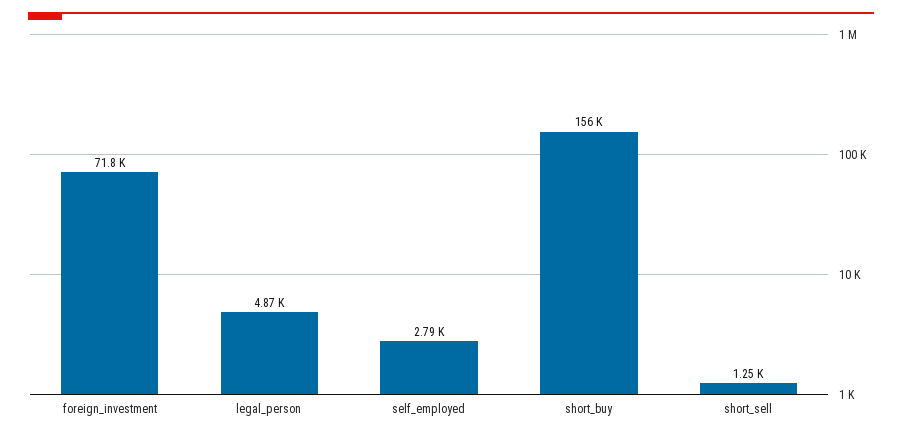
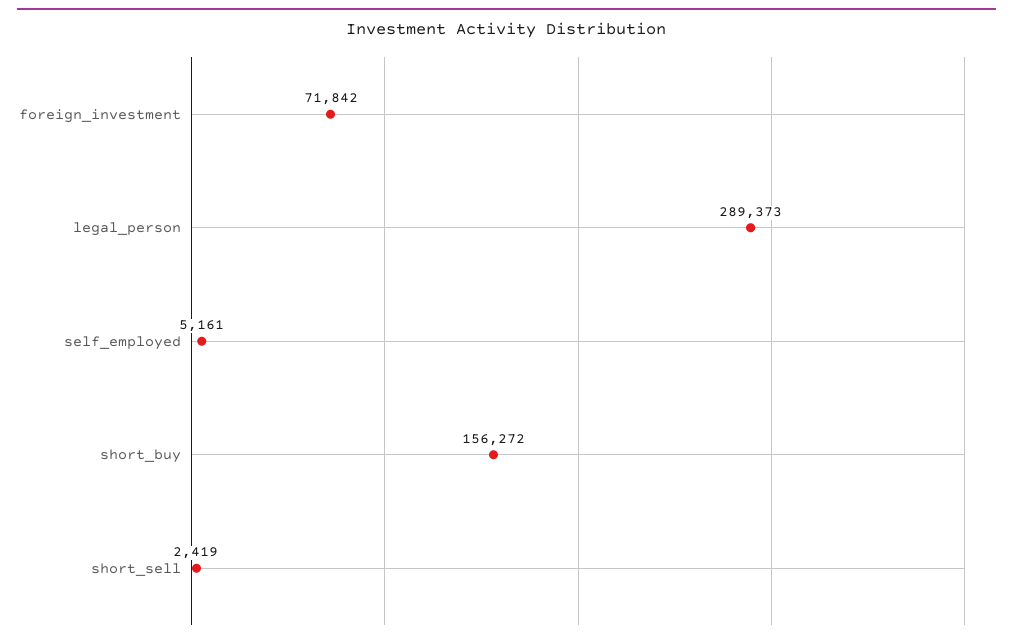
legal_person: 4870 -> 289373
self_employed: 2790 -> 5161
short_sell: 1250 -> 2419

